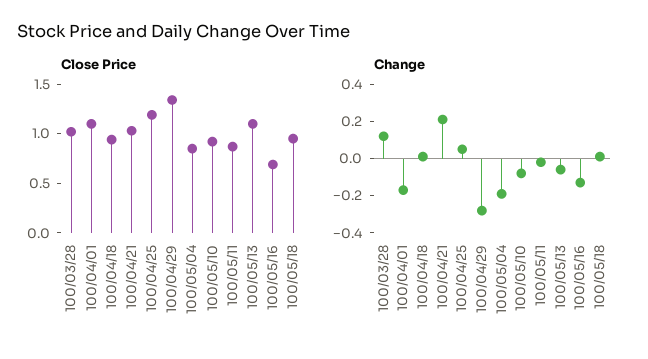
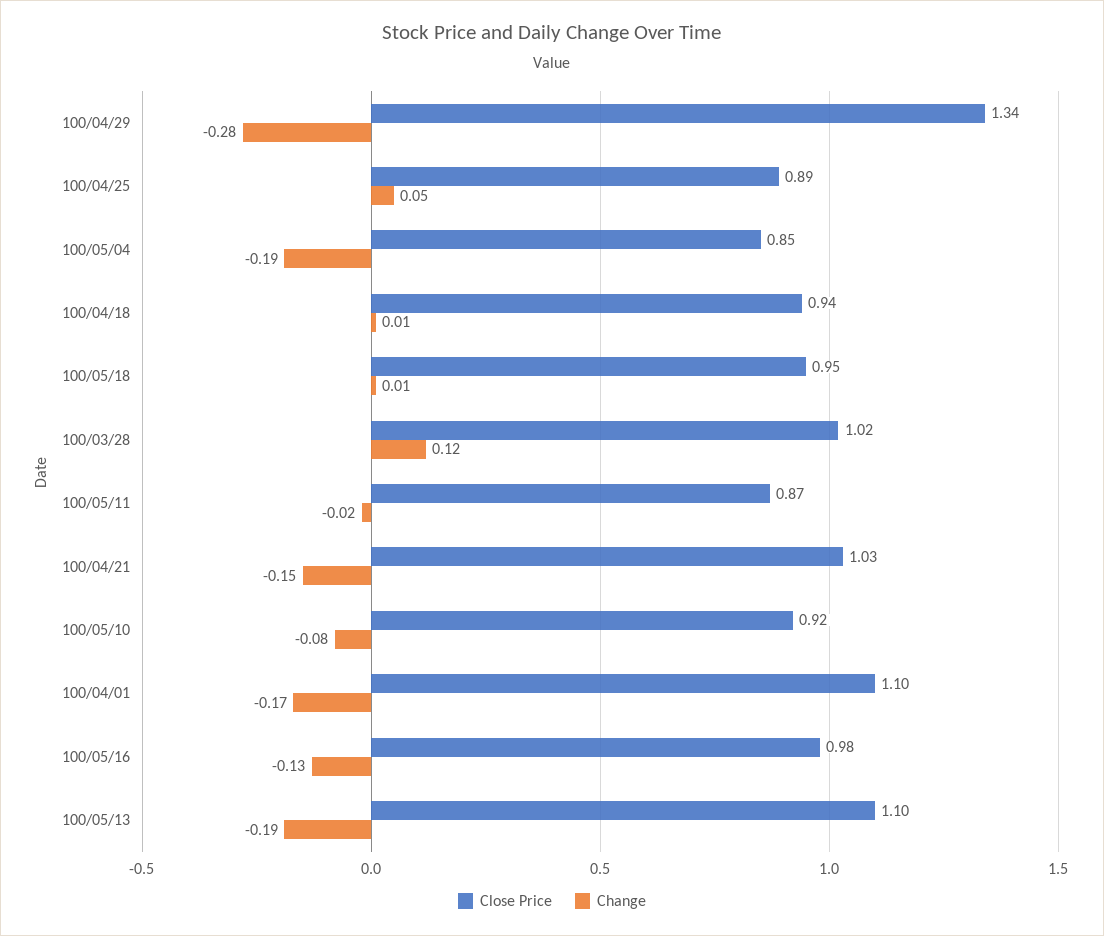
Close Price, 100/04/25: 1.2 -> 0.89
Close Price, 100/05/16: 0.7 -> 0.98
Change, 100/04/21: 0.2 -> -0.15
Change, 100/05/13: -0.05 -> -0.19

